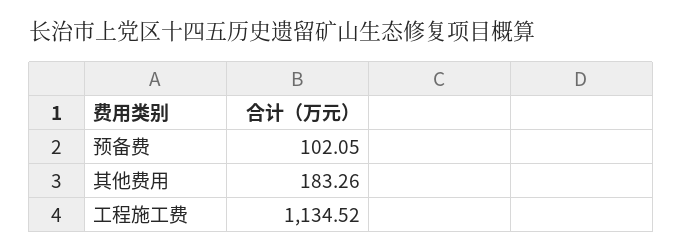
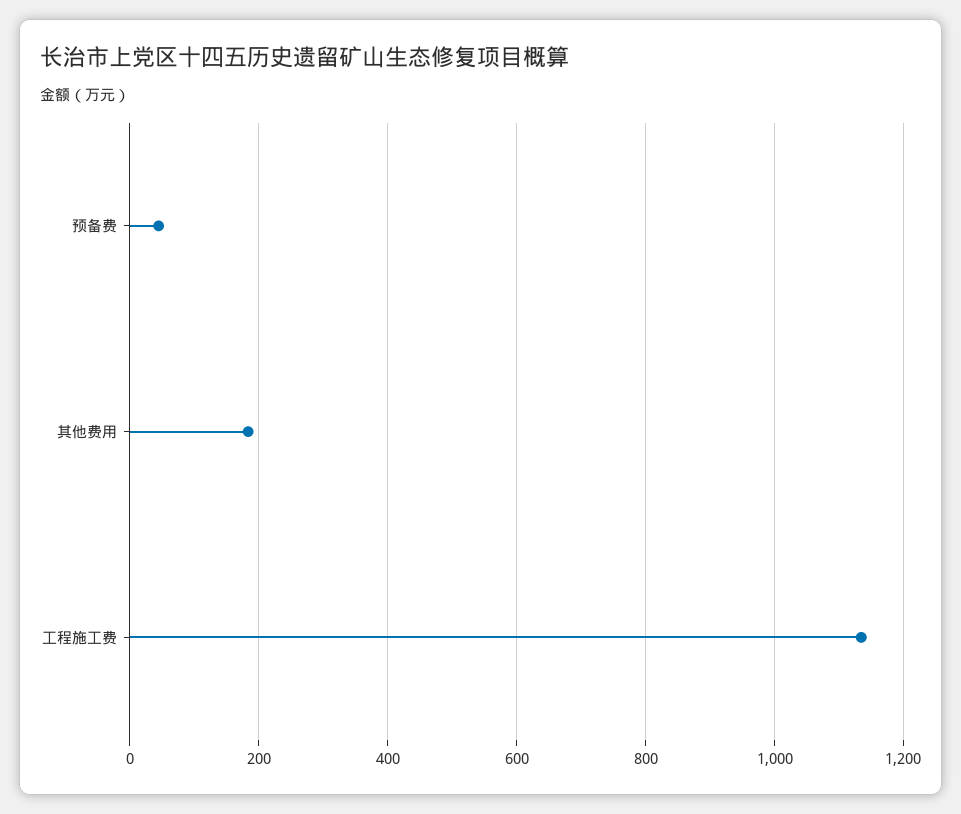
预备费: 102.05 -> 40

